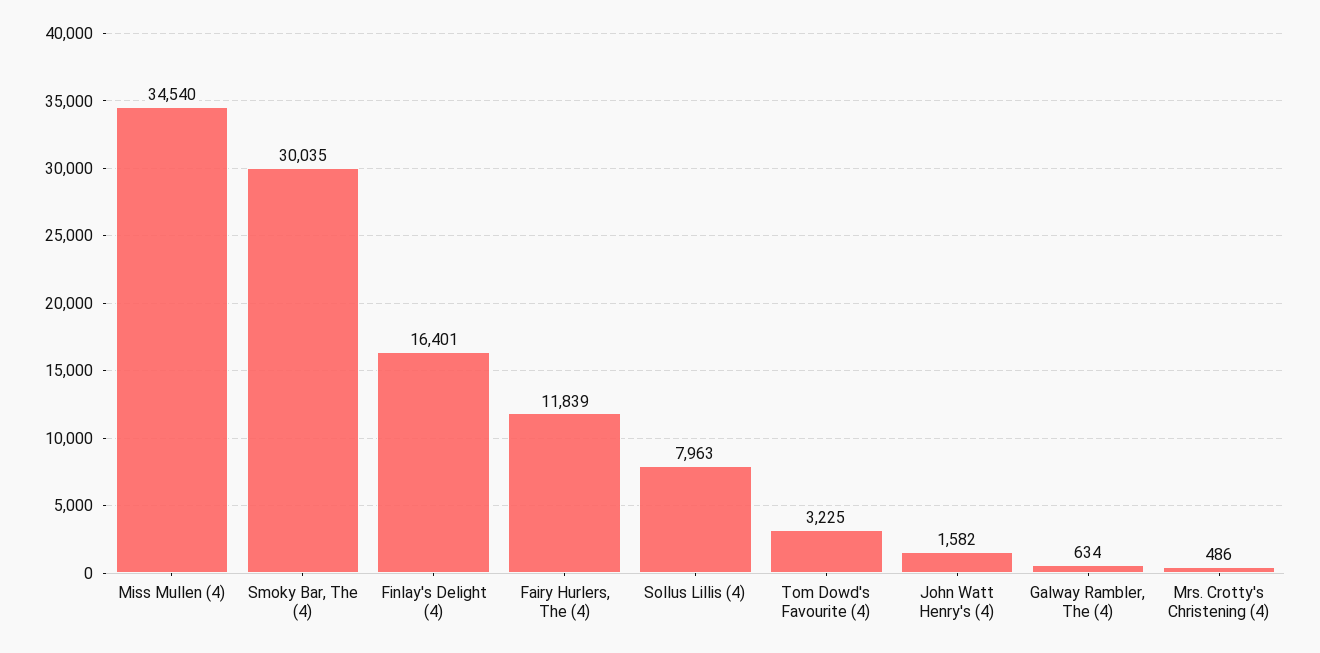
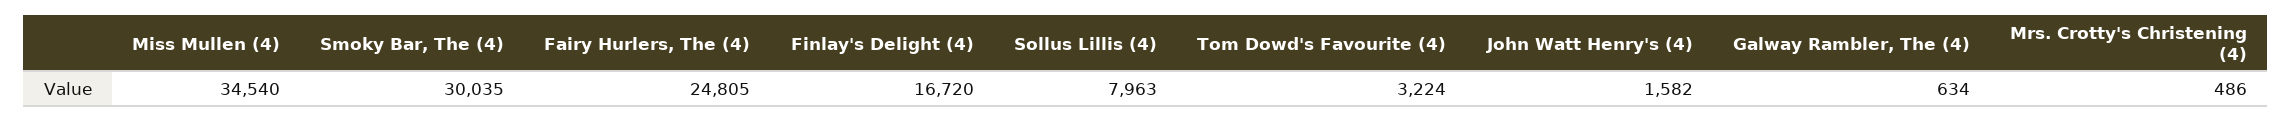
Finlay's Delight (4): 16401 -> 16720
Fairy Hurlers, The (4): 11839 -> 24805
Tom Dowd's Favourite (4): 3225 -> 3224

